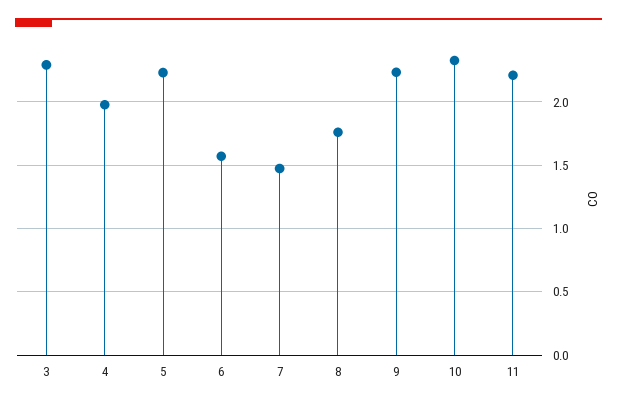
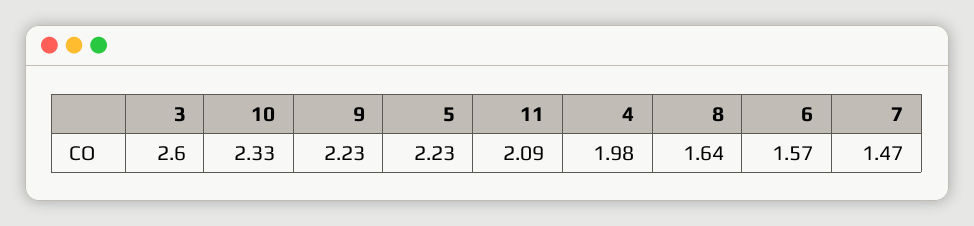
3: 2.3 -> 2.6
8: 1.75 -> 1.64
11: 2.2 -> 2.09

